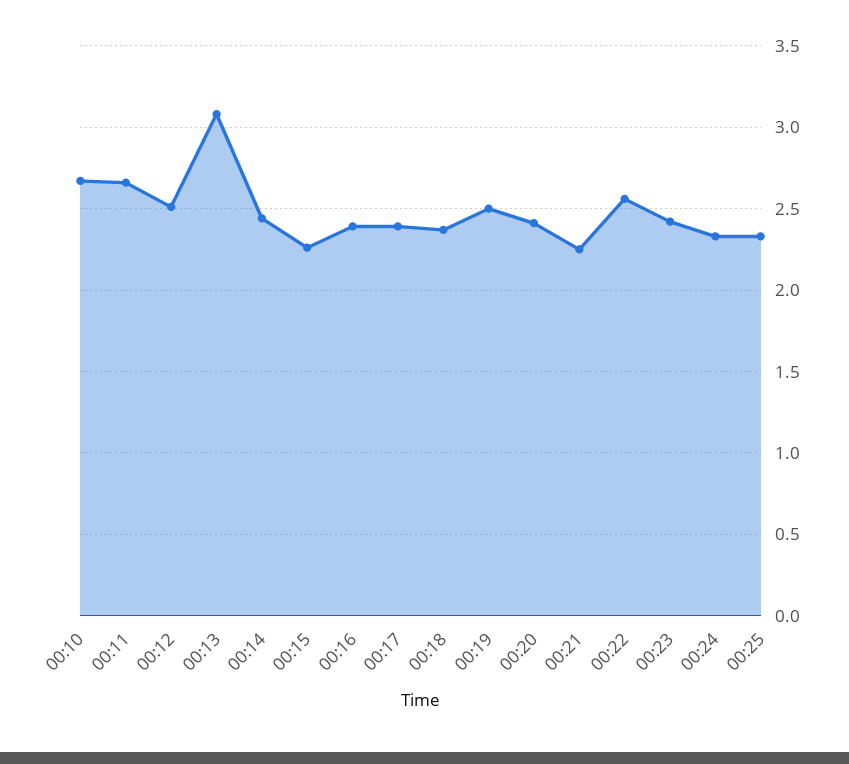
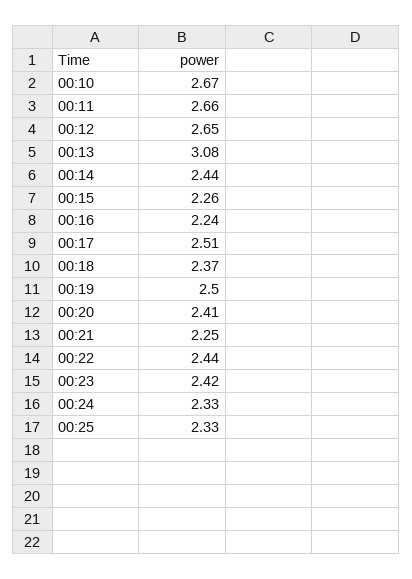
00:12: 2.5 -> 2.65
00:16: 2.4 -> 2.24
00:17: 2.4 -> 2.51
00:22: 2.55 -> 2.44

